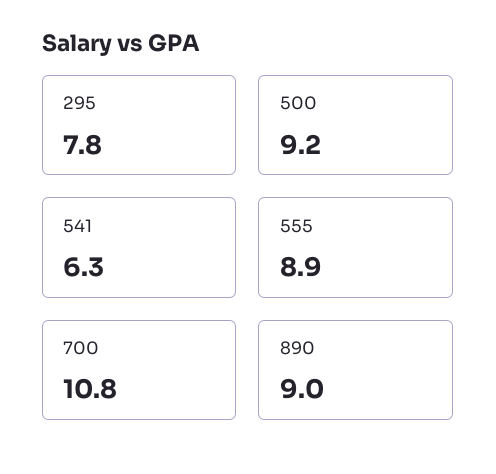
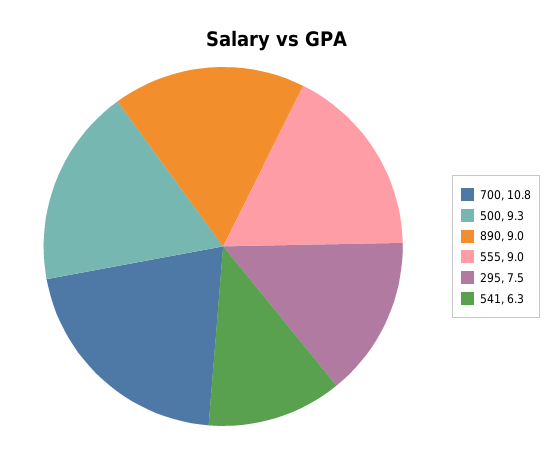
295: 7.8 -> 7.5
500: 9.2 -> 9.3
555: 8.9 -> 9

